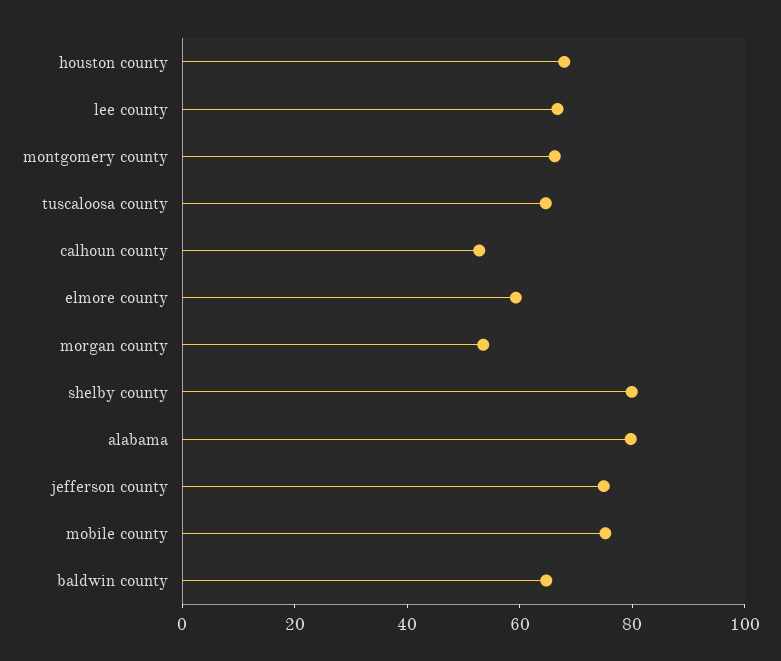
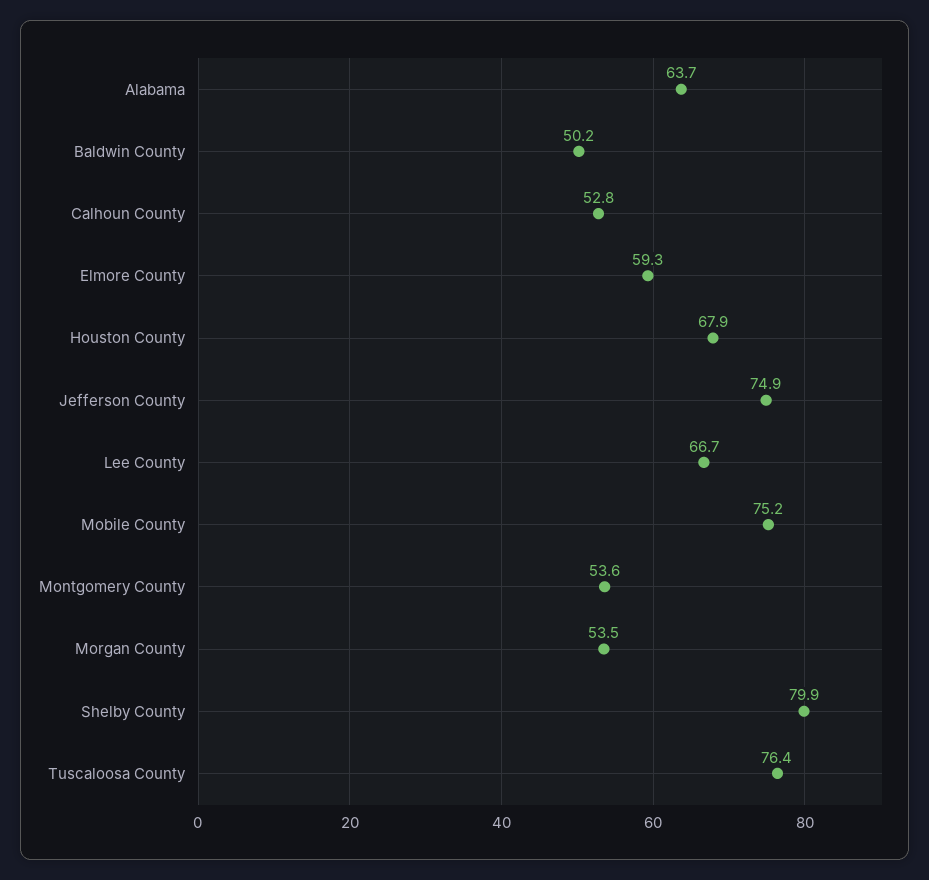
montgomery county: 65 -> 53.6
tuscaloosa county: 65 -> 76.4
alabama: 80 -> 63.7
baldwin county: 65 -> 50.2

